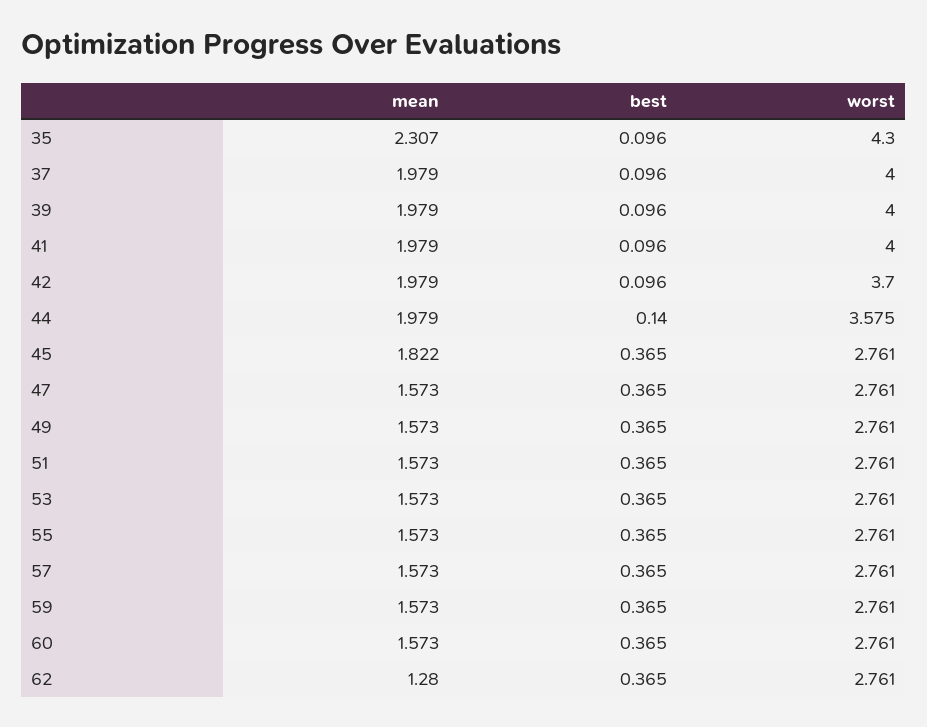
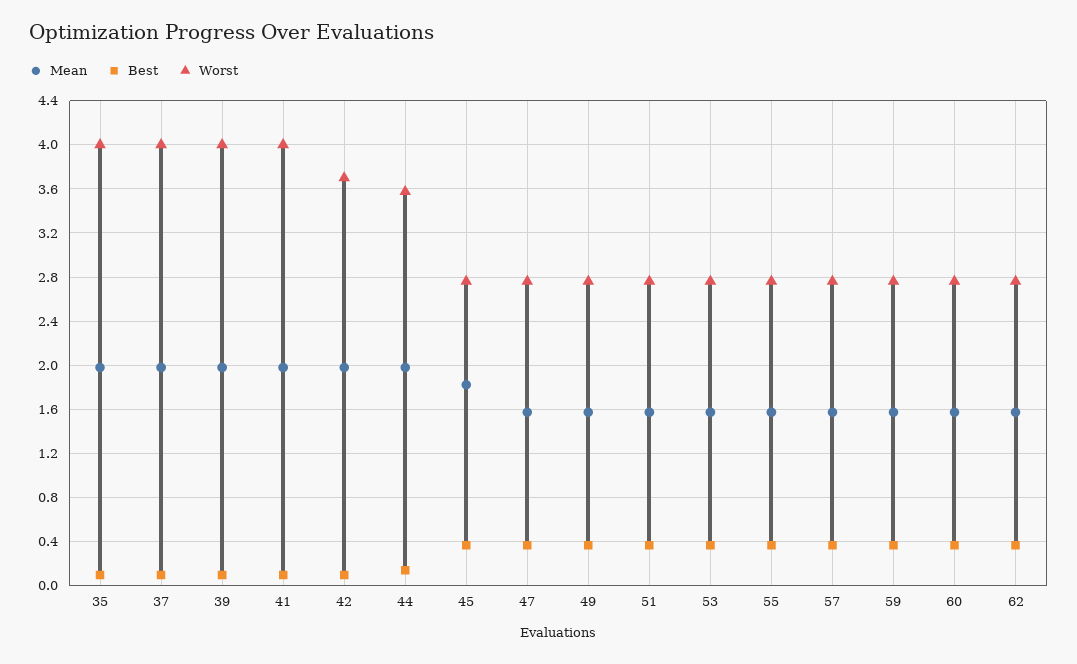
mean, 35: 2.307 -> 2
worst, 35: 4.3 -> 4
mean, 62: 1.28 -> 1.6

